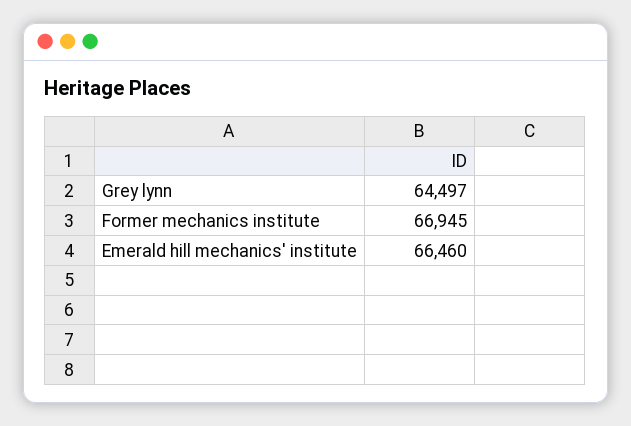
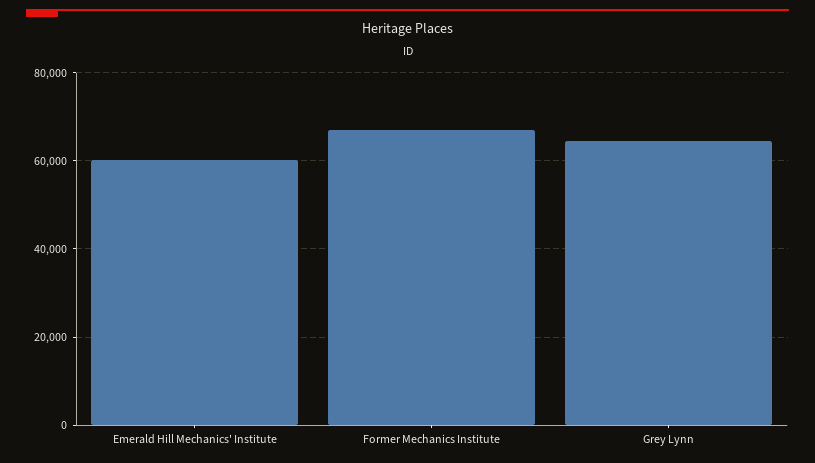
Emerald hill mechanics' institute: 66460 -> 60000

